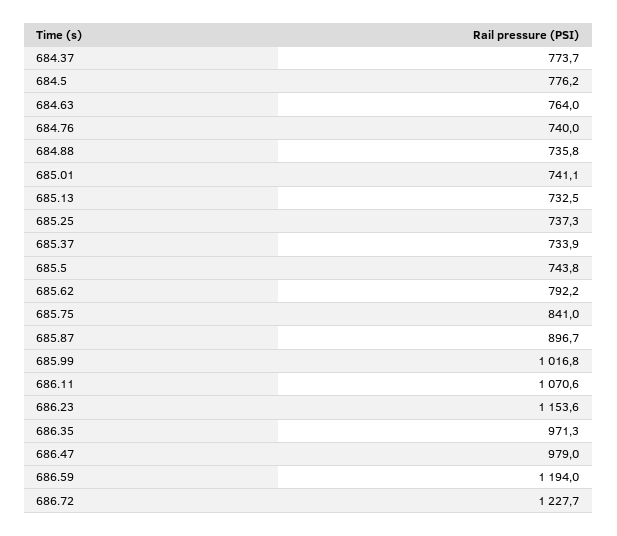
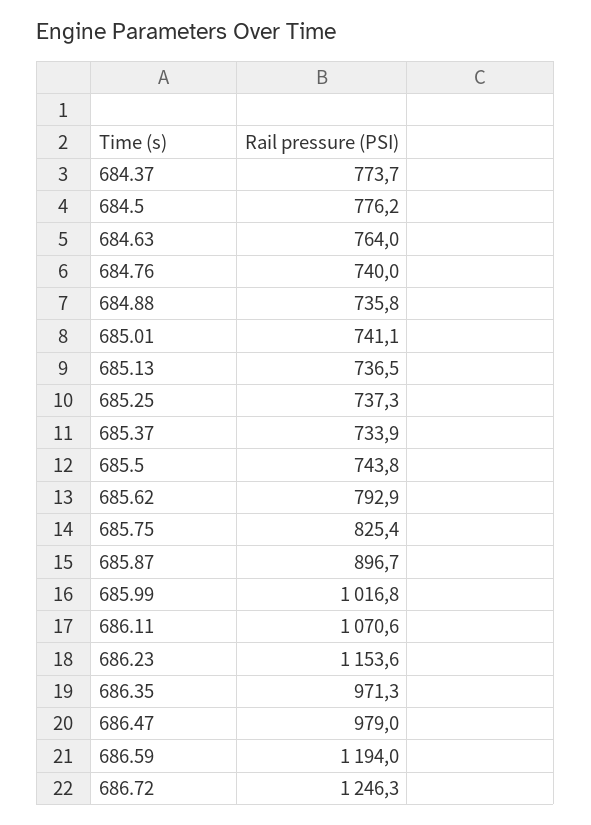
685.13: 732.5 -> 736.5
685.62: 792.2 -> 792.9
685.75: 841 -> 825.4
686.72: 1227.7 -> 1246.3

